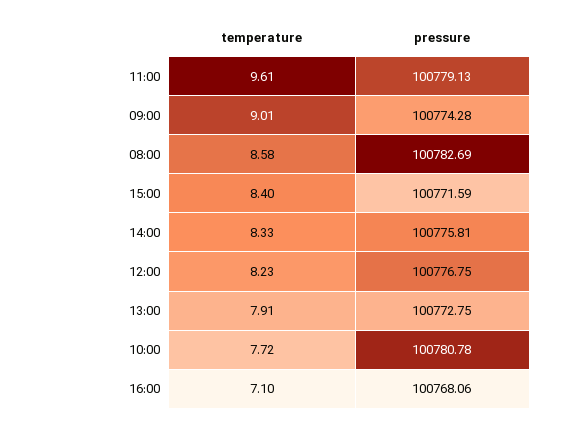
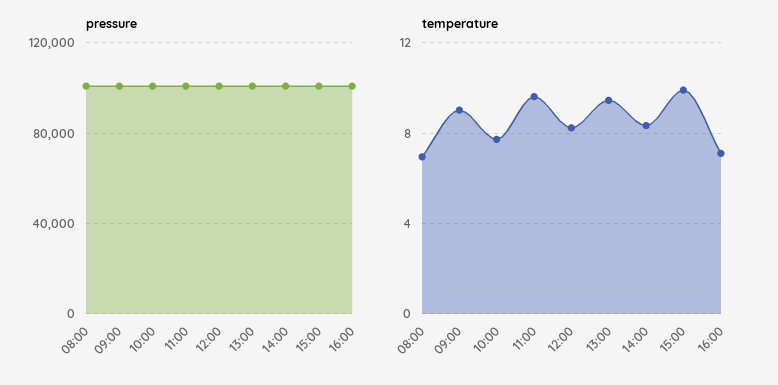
temperature, 08:00: 8.58 -> 7
temperature, 15:00: 8.4 -> 10
temperature, 13:00: 7.91 -> 9.5

